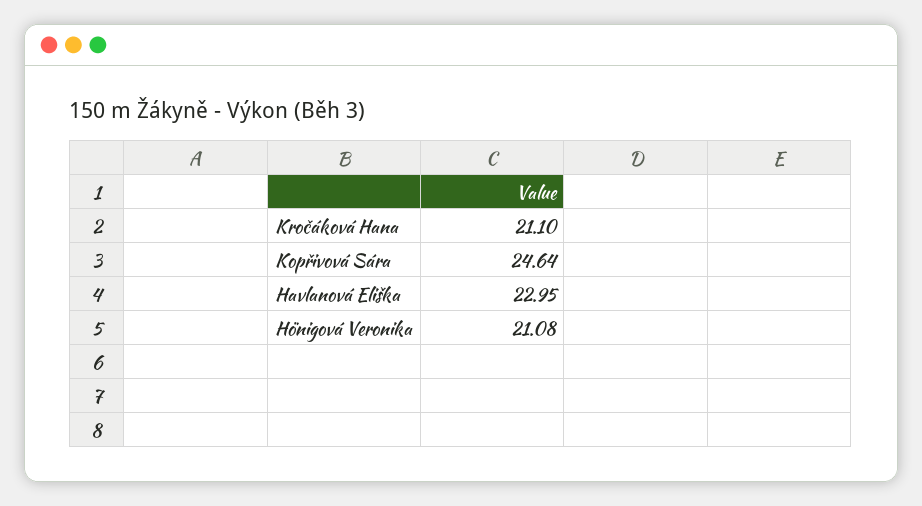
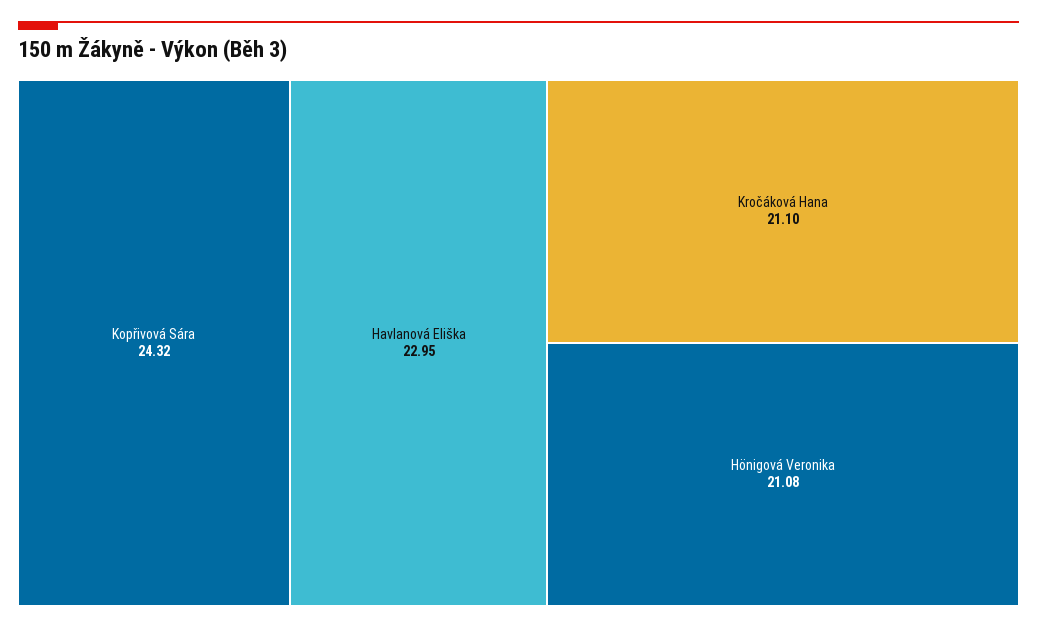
Kopřivová Sára: 24.64 -> 24.32

